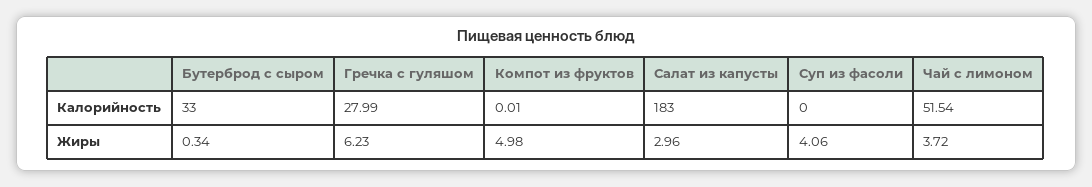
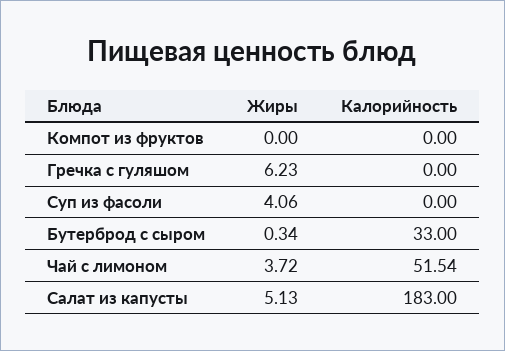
Гречка с гуляшом, Калорийность: 27.99 -> 0
Компот из фруктов, Калорийность: 0.01 -> 0
Компот из фруктов, Жиры: 4.98 -> 0
Салат из капусты, Жиры: 2.96 -> 5.13

